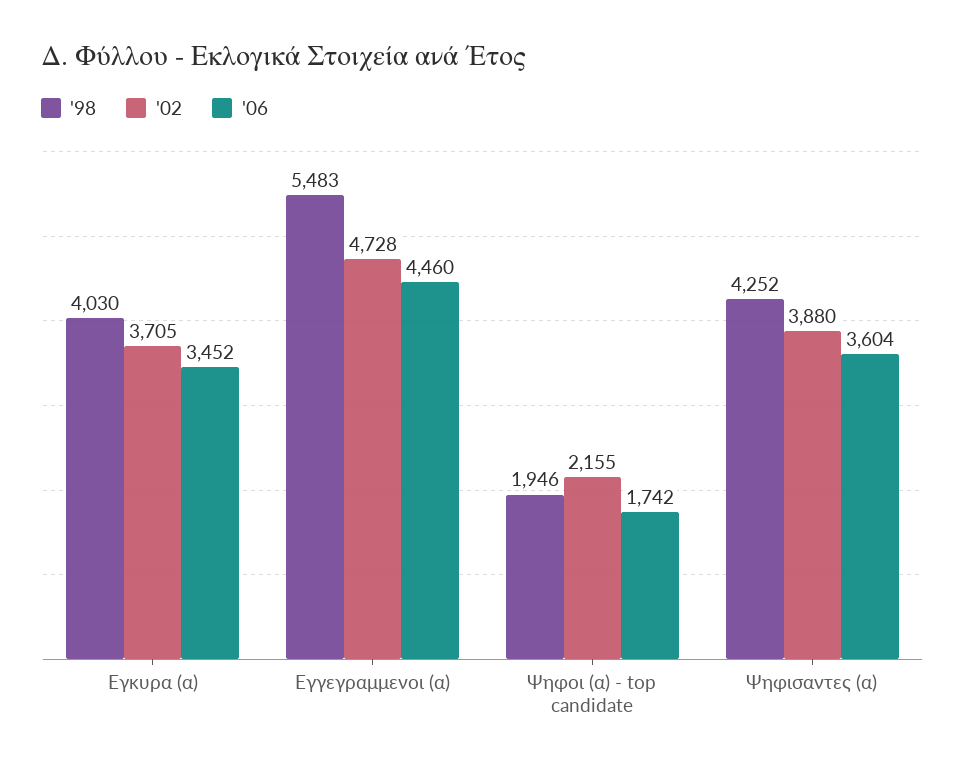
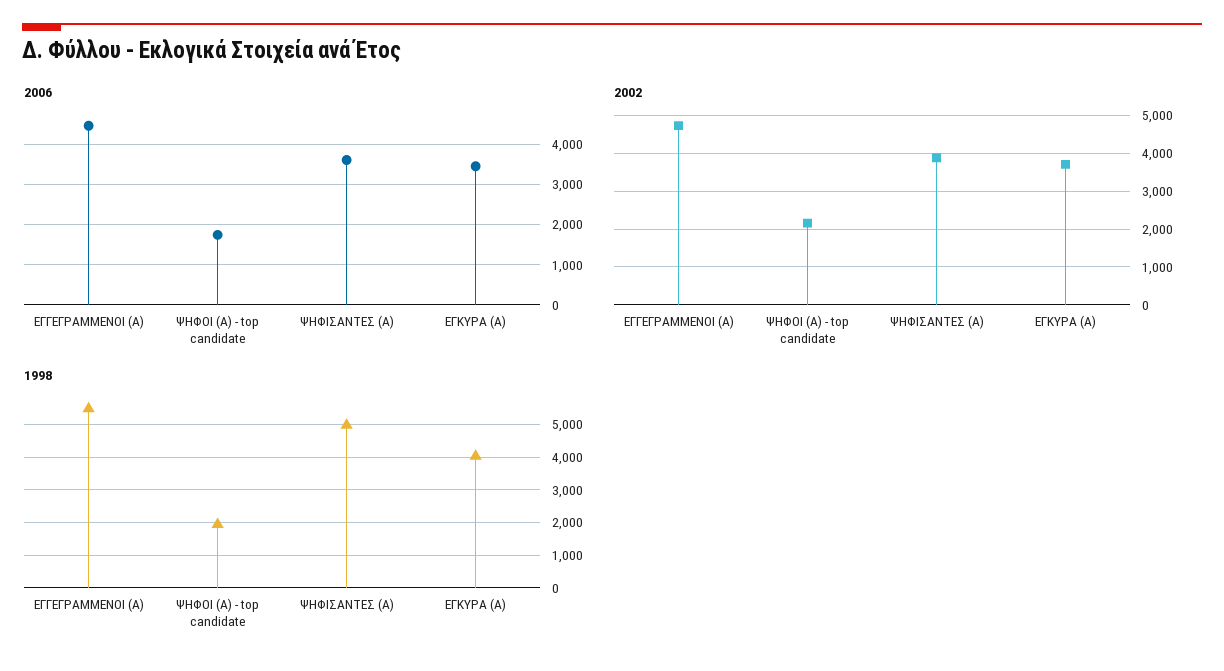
'98, Ψηφισαντες (α): 4252 -> 5000

